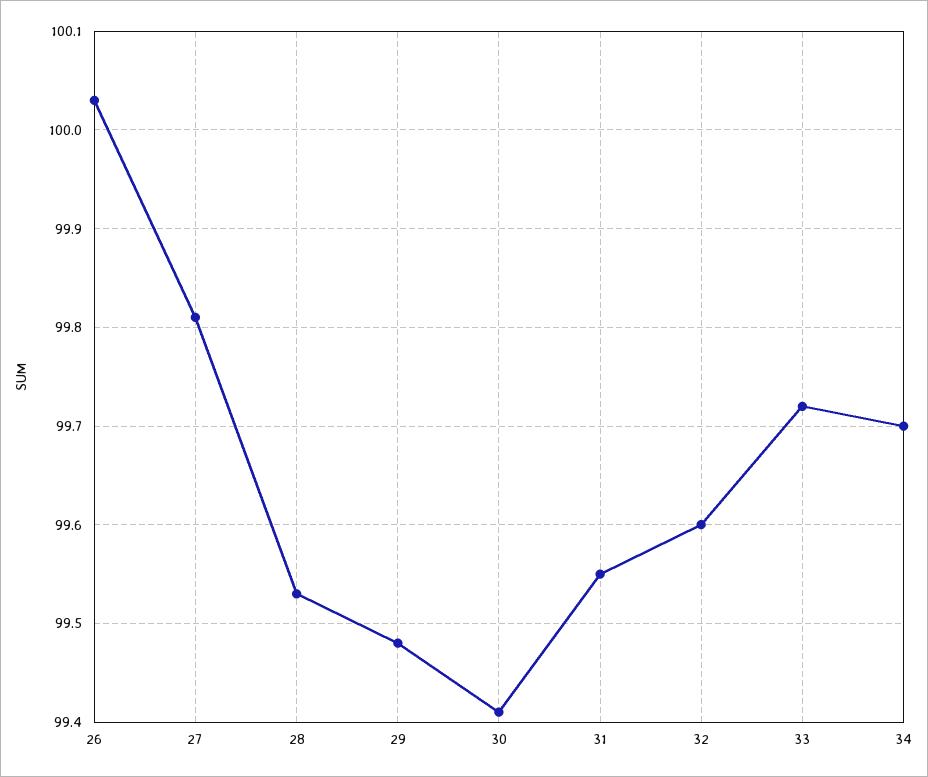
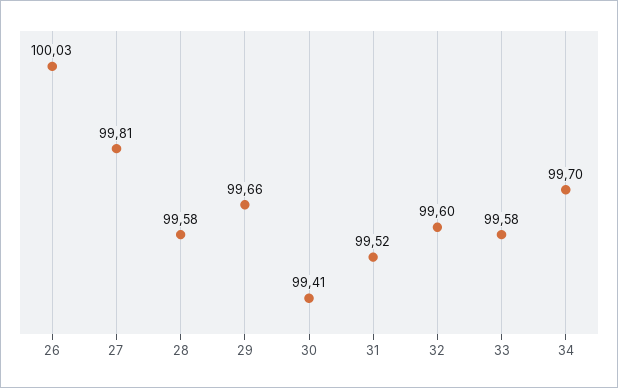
28: 99.53 -> 99.58
29: 99.48 -> 99.66
31: 99.55 -> 99.52
33: 99.72 -> 99.58

